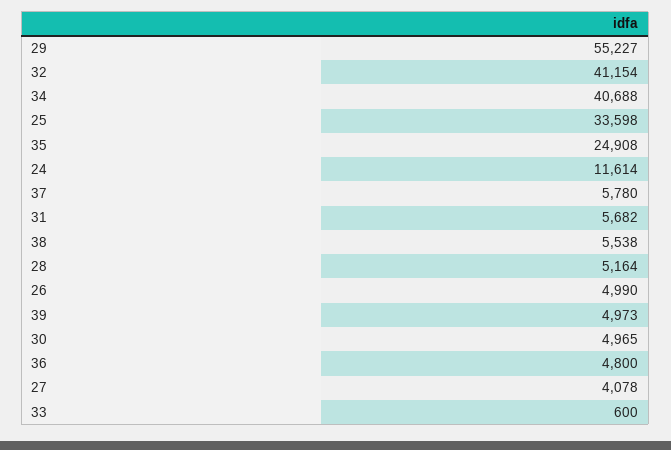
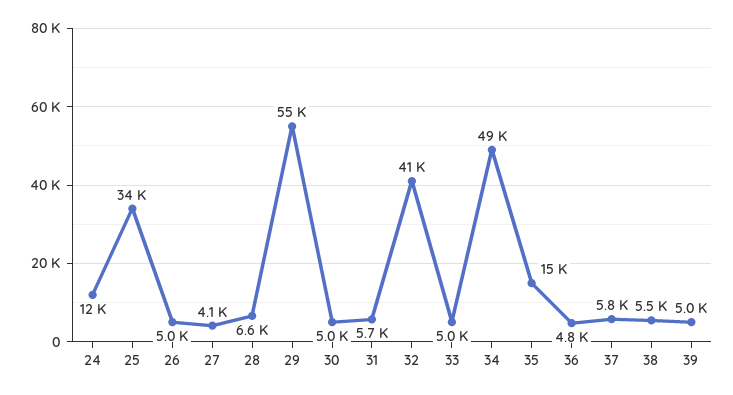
34: 40688 -> 49000
35: 24908 -> 15000
28: 5164 -> 6600
33: 600 -> 5000

